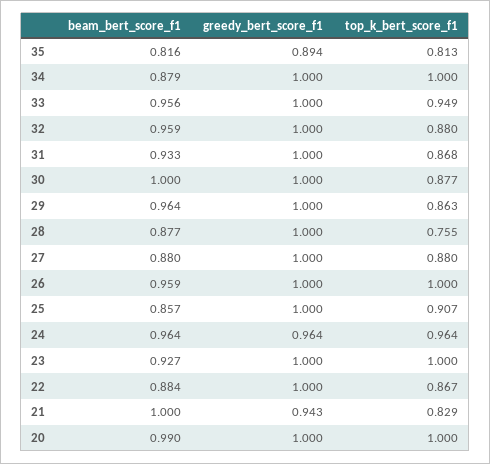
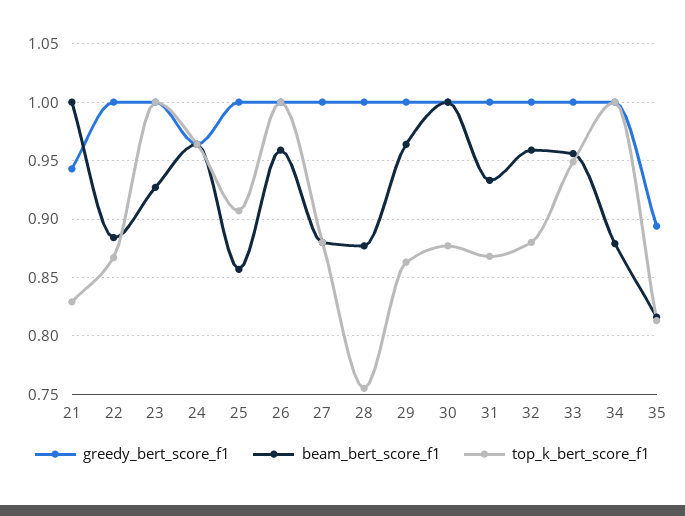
beam_bert_score_f1, 20: 0.99 -> none
greedy_bert_score_f1, 20: 1 -> none
top_k_bert_score_f1, 20: 1 -> none

